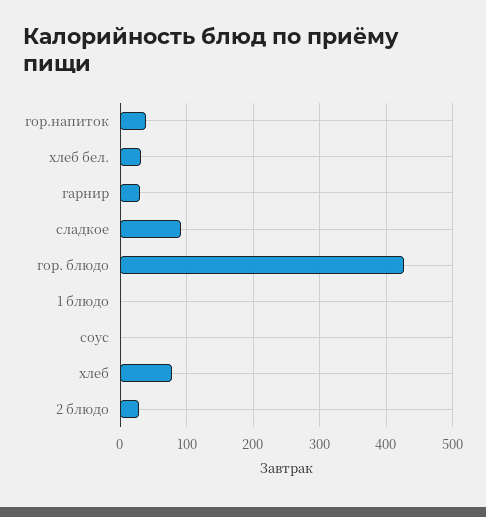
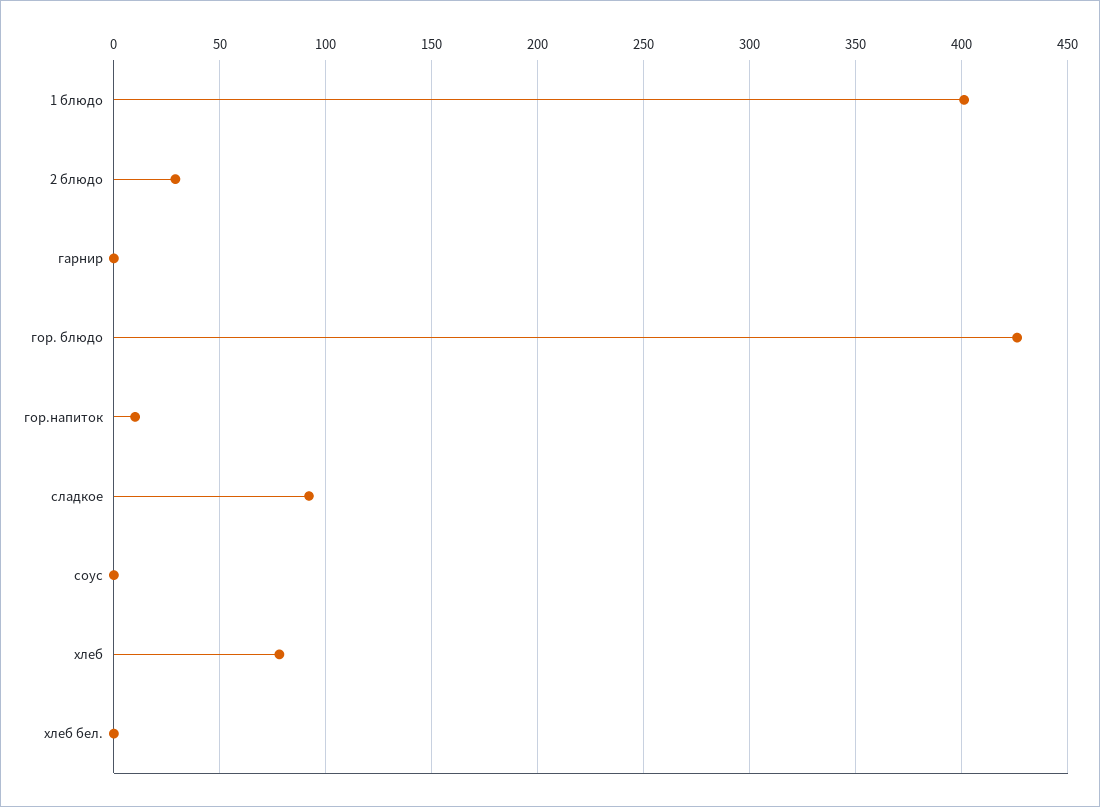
гор.напиток: 40 -> 10
хлеб бел.: 30 -> 0
гарнир: 30 -> 0
1 блюдо: 0 -> 400

